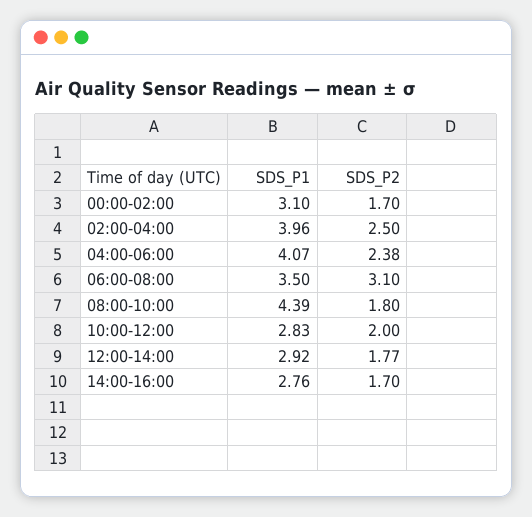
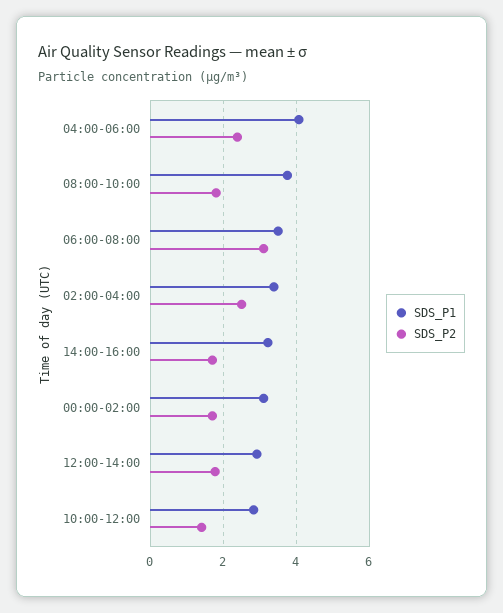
SDS_P1, 02:00-04:00: 3.96 -> 3.4
SDS_P1, 08:00-10:00: 4.39 -> 3.8
SDS_P2, 10:00-12:00: 2 -> 1.4
SDS_P1, 14:00-16:00: 2.76 -> 3.2

